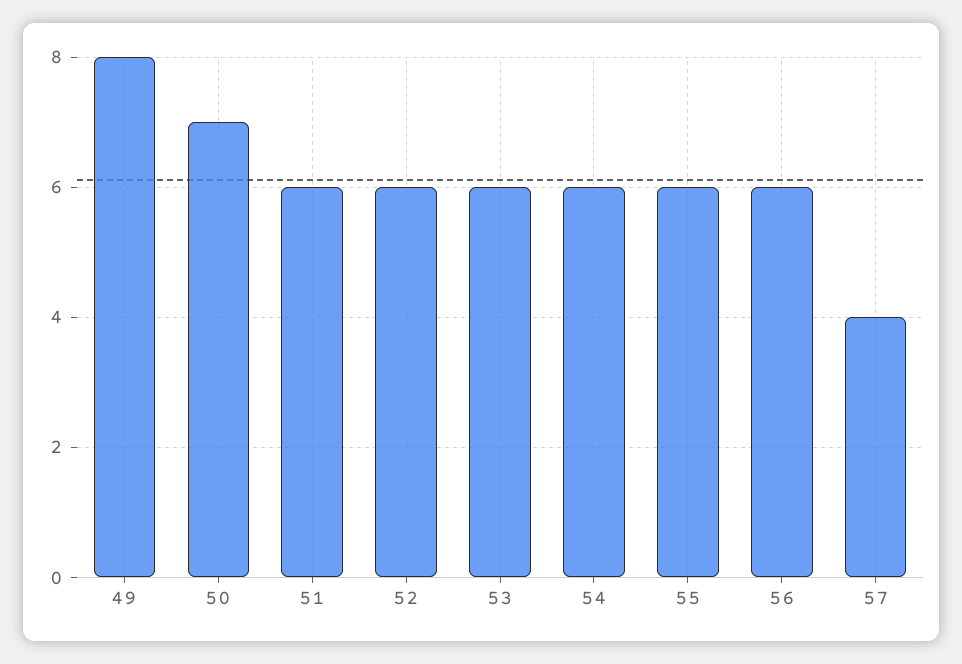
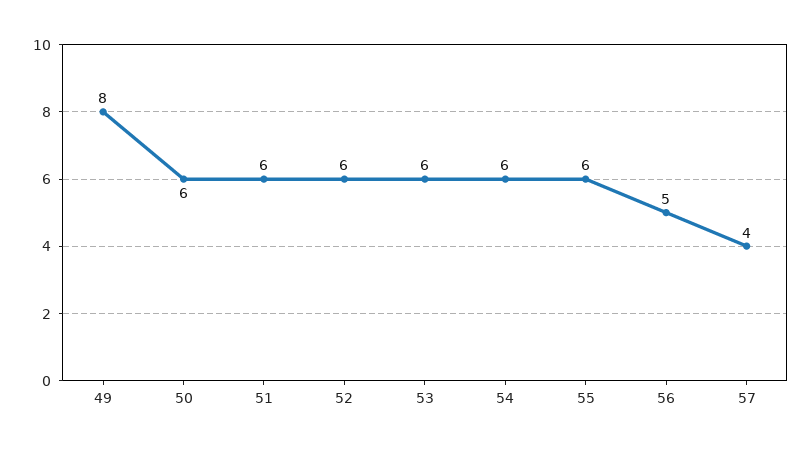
50: 7 -> 6
56: 6 -> 5

